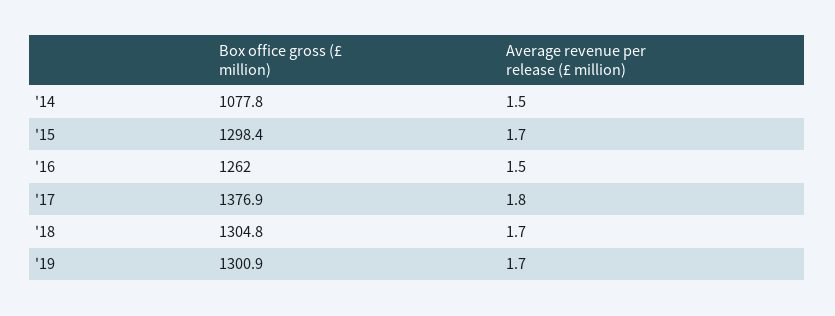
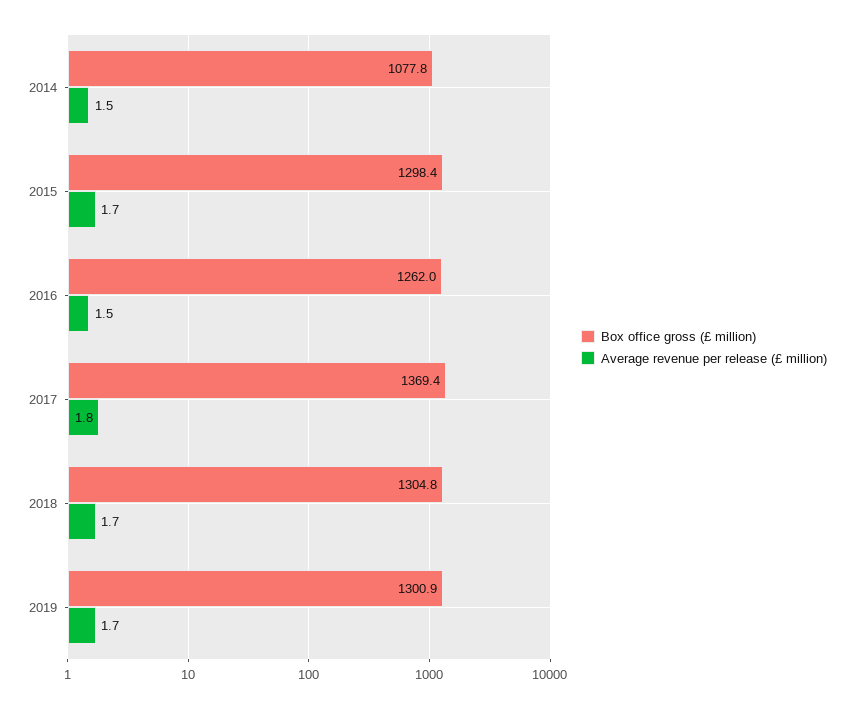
Box office gross (£ million), '17: 1376.9 -> 1369.4

